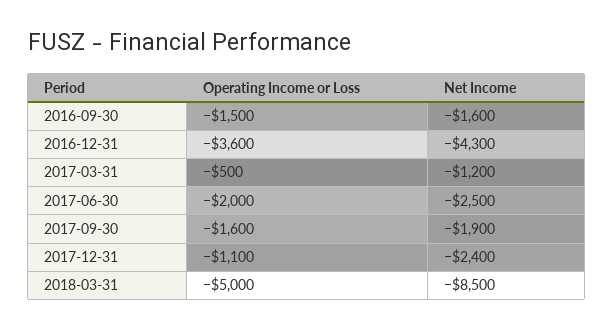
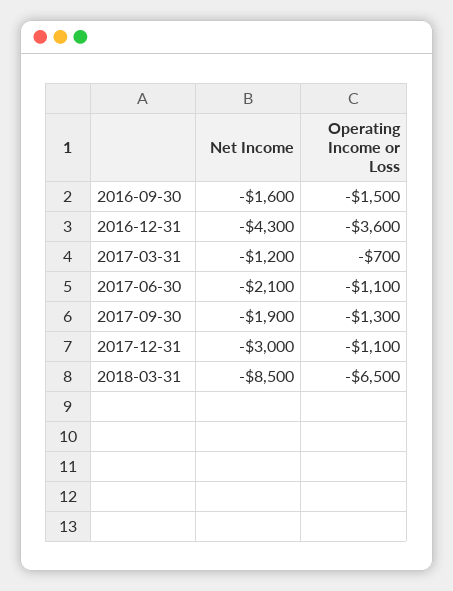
Operating Income or Loss, 2017-03-31: -500 -> -700
Operating Income or Loss, 2017-06-30: -2000 -> -1100
Net Income, 2017-06-30: -2500 -> -2100
Operating Income or Loss, 2017-09-30: -1600 -> -1300
Net Income, 2017-12-31: -2400 -> -3000
Operating Income or Loss, 2018-03-31: -5000 -> -6500

